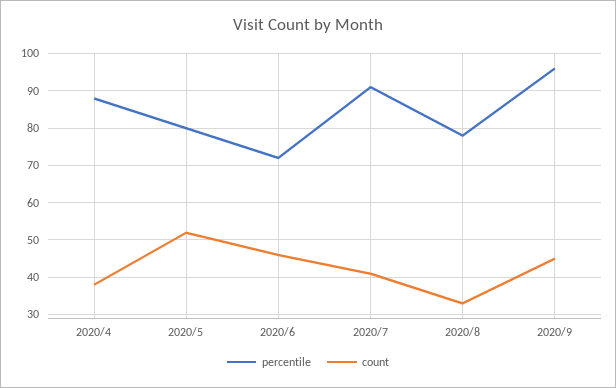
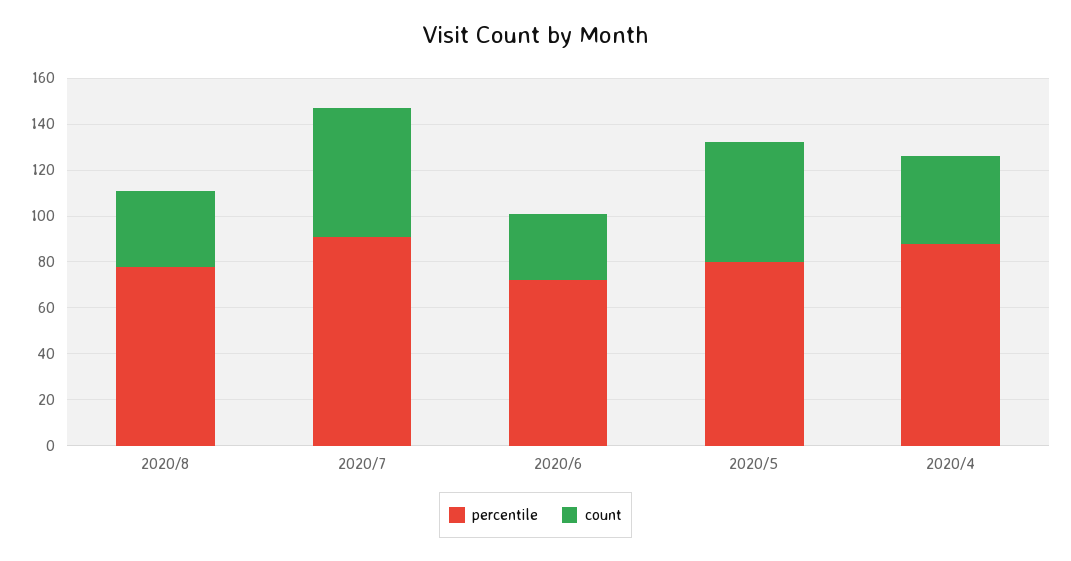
count, 2020/6: 45 -> 30
count, 2020/7: 40 -> 55
percentile, 2020/9: 95 -> none
count, 2020/9: 45 -> none

